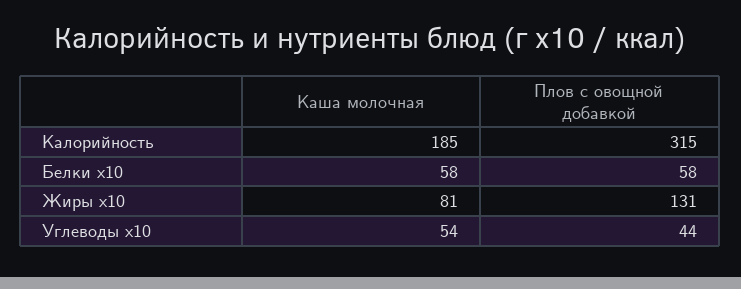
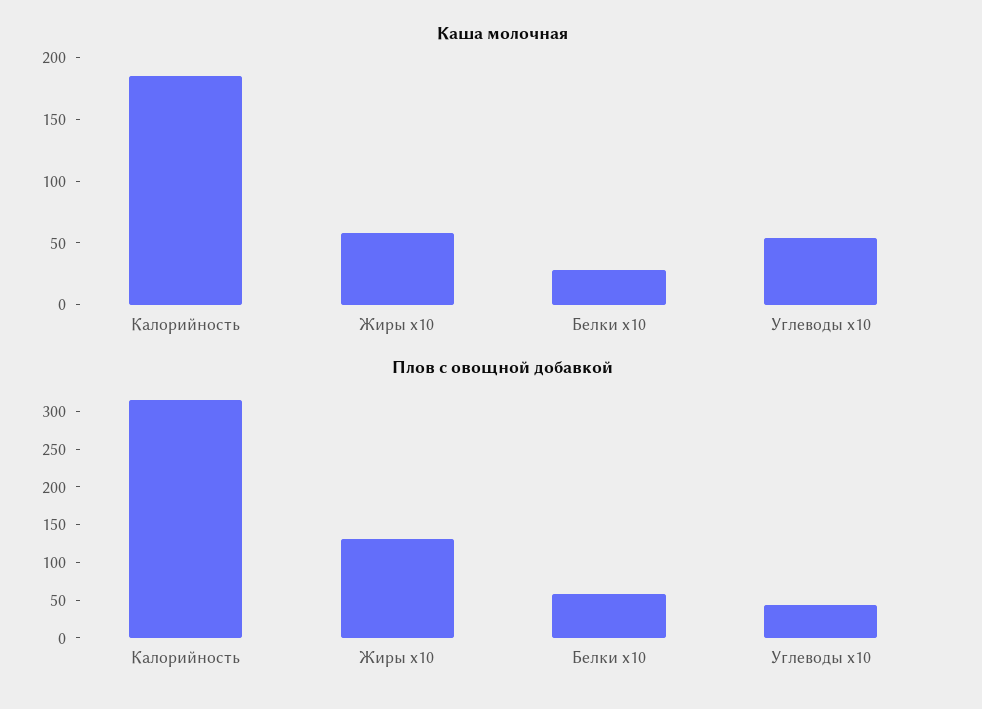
Каша молочная, Белки x10: 58 -> 30
Каша молочная, Жиры x10: 81 -> 60

